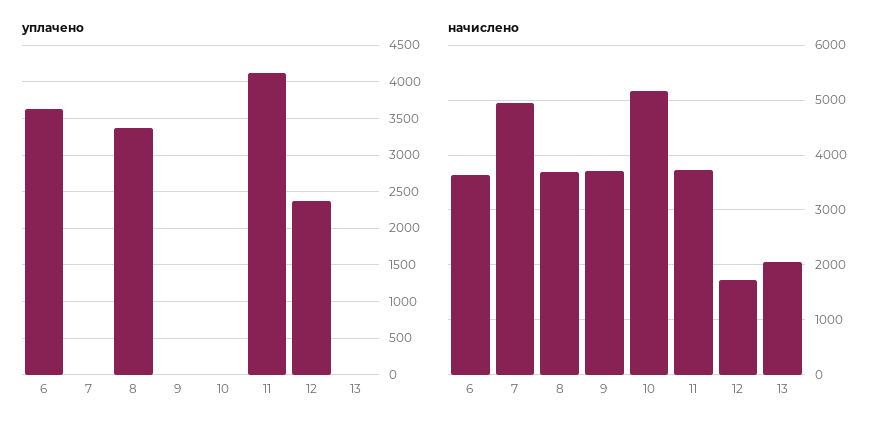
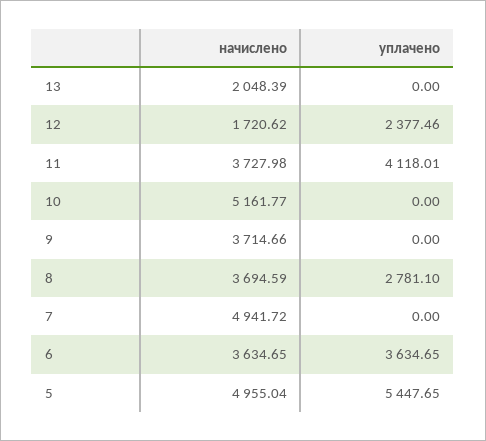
уплачено, 8: 3400 -> 2781.1
начислено, 5: none -> 4955.04
уплачено, 5: none -> 5447.65

